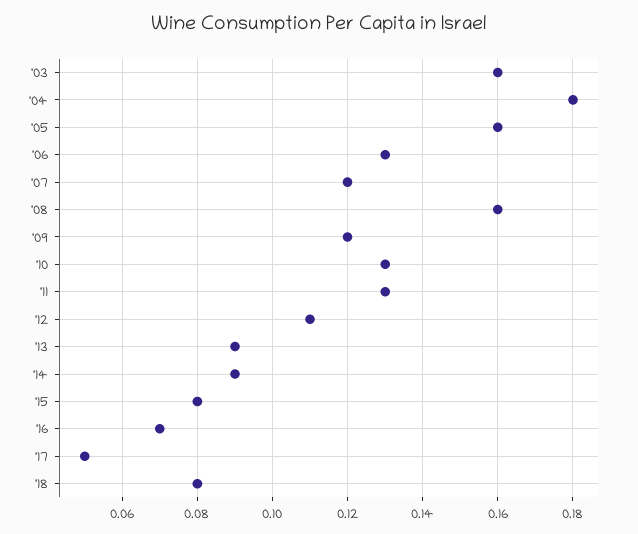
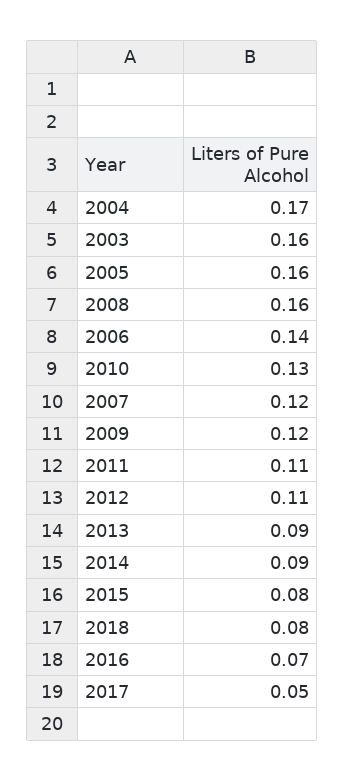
'04: 0.18 -> 0.17
'06: 0.13 -> 0.14
'11: 0.13 -> 0.11

